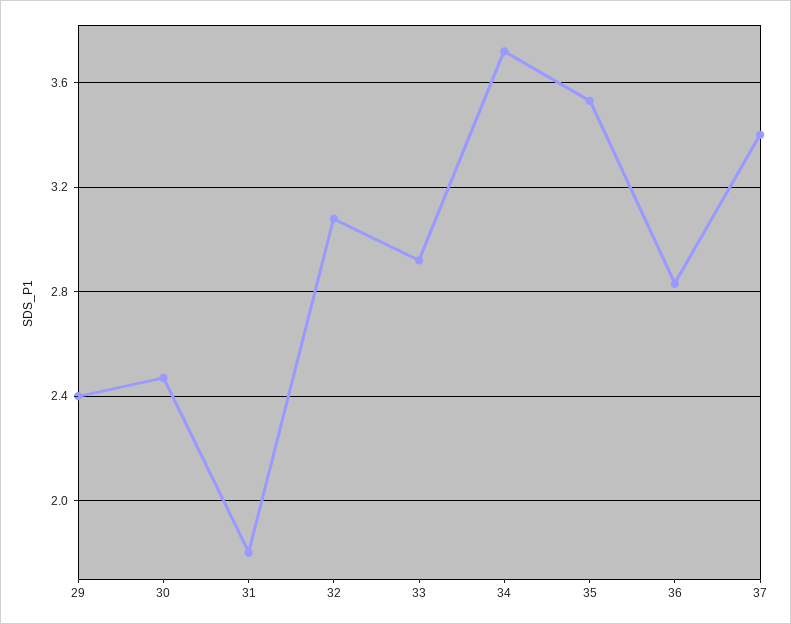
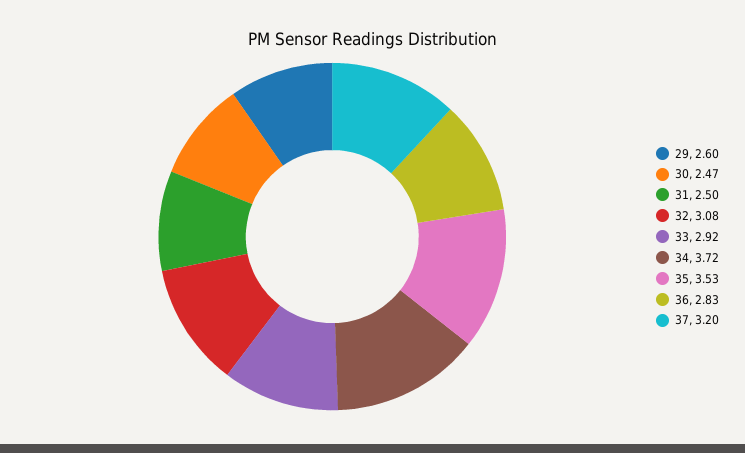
29: 2.4 -> 2.6
31: 1.8 -> 2.5
37: 3.4 -> 3.2

